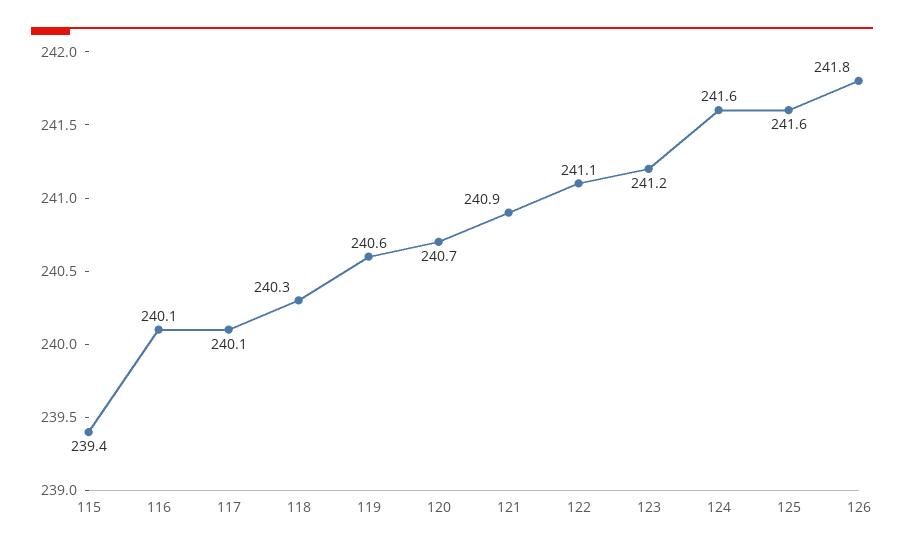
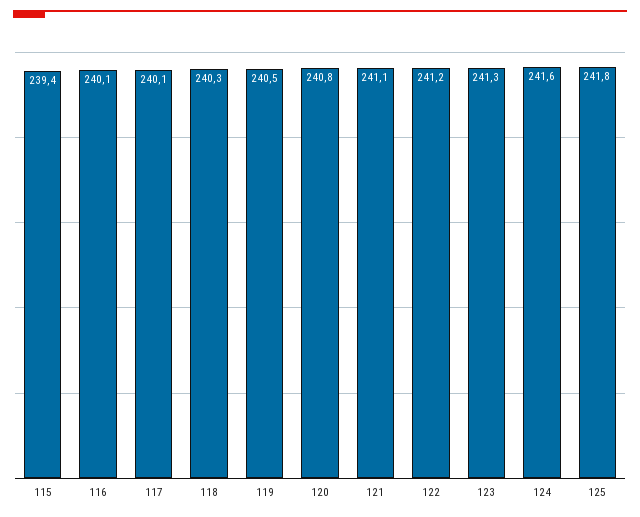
119: 240.6 -> 240.5
120: 240.7 -> 240.8
121: 240.9 -> 241.1
122: 241.1 -> 241.2
123: 241.2 -> 241.3
125: 241.6 -> 241.8
126: 241.8 -> none

